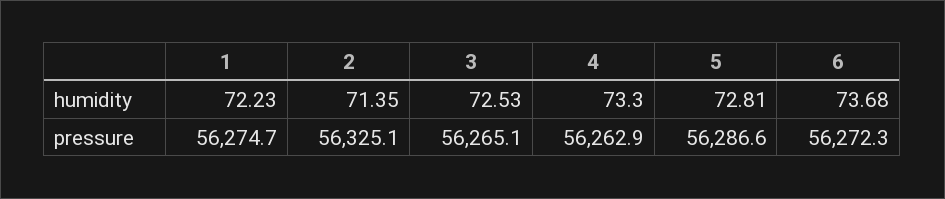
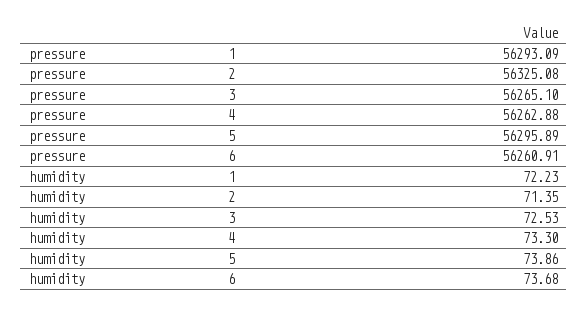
5, humidity: 72.81 -> 73.86
1, pressure: 56274.7 -> 56293.09
5, pressure: 56286.6 -> 56295.89
6, pressure: 56272.3 -> 56260.91

